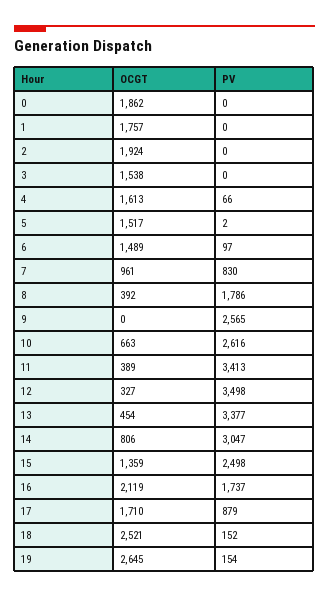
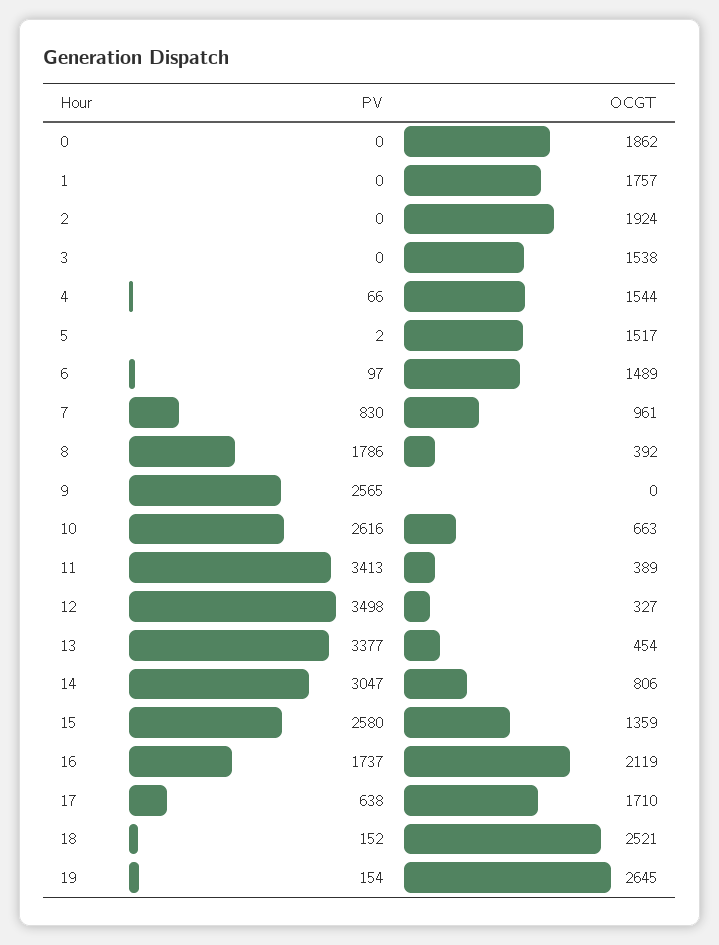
OCGT, 4: 1613 -> 1544
PV, 15: 2498 -> 2580
PV, 17: 879 -> 638

